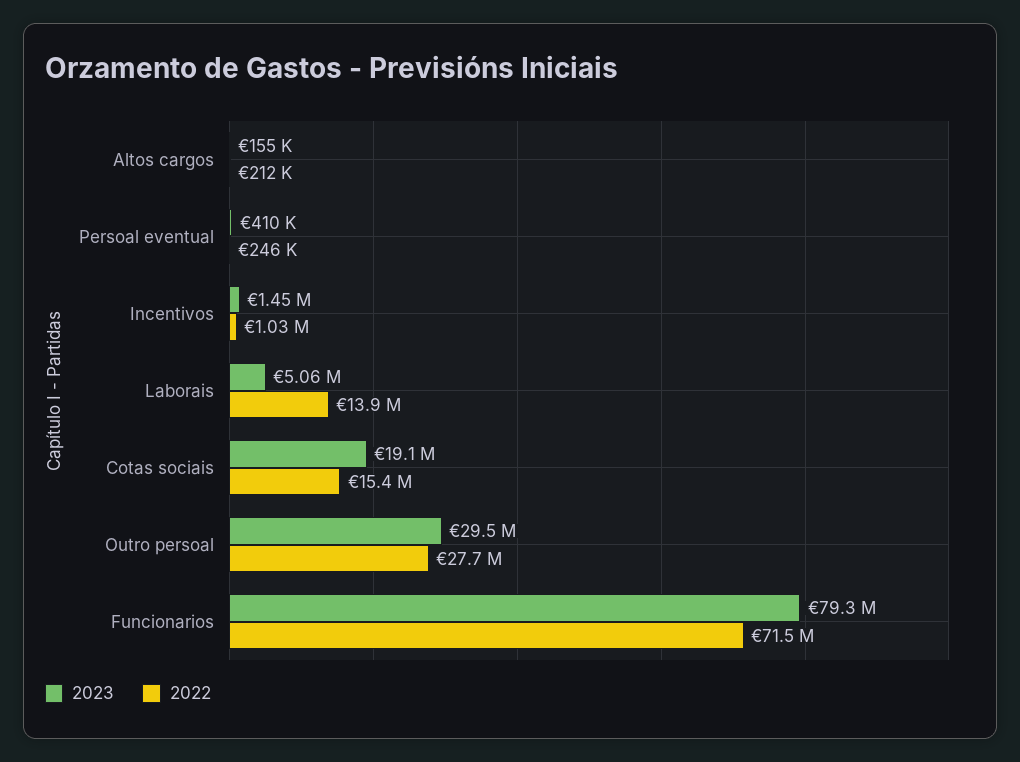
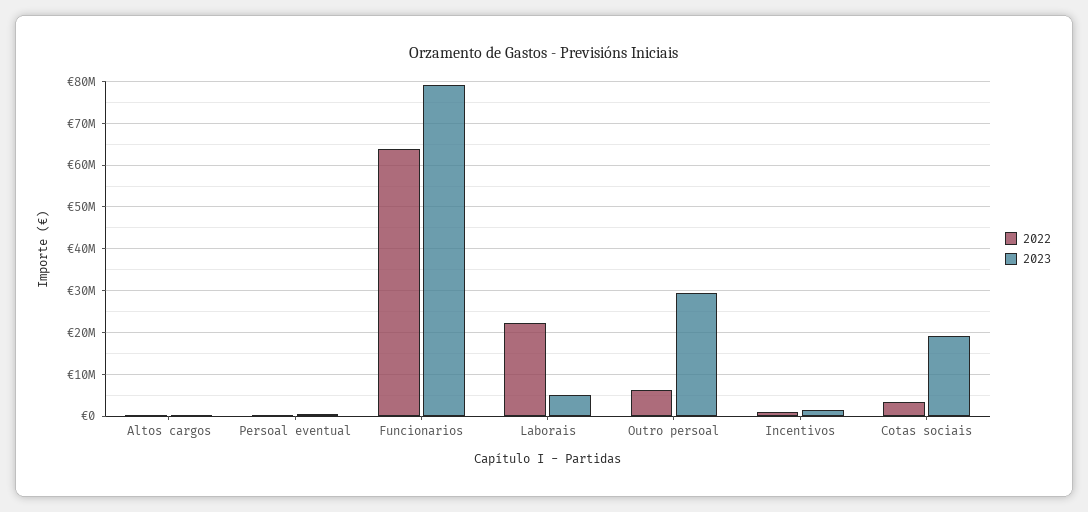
2022, Laborais: 13900000 -> 22000000
2022, Cotas sociais: 15400000 -> 4000000
2022, Outro persoal: 27700000 -> 6000000
2022, Funcionarios: 71500000 -> 64000000

